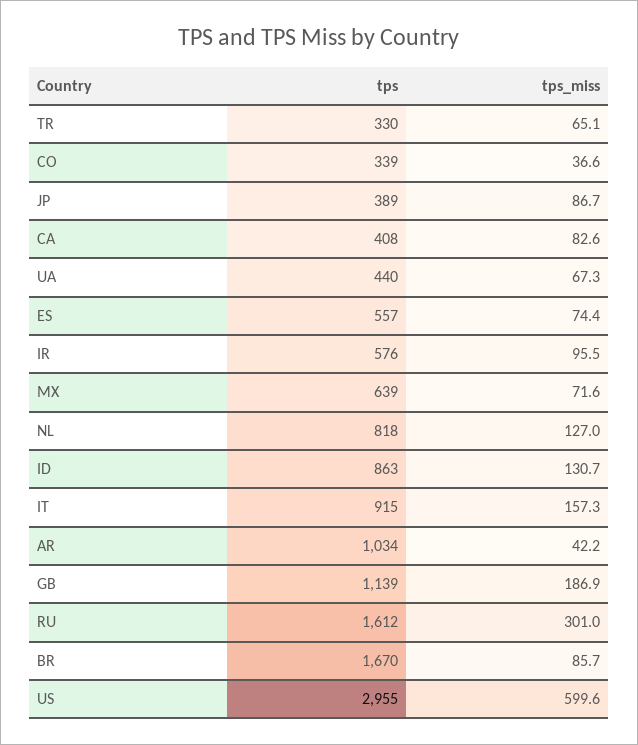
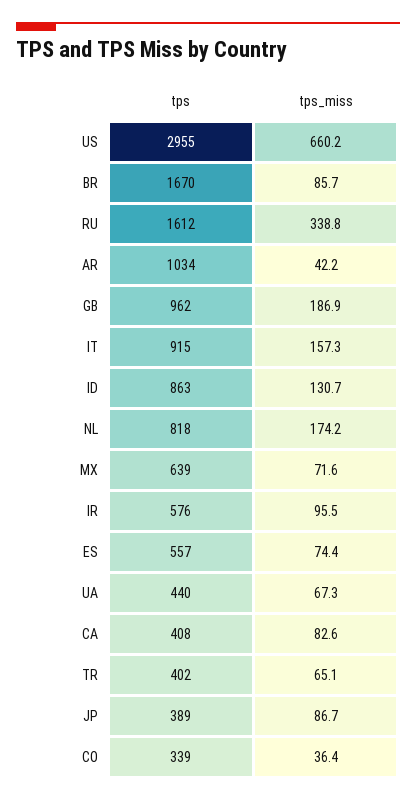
tps, TR: 330 -> 402
tps_miss, CO: 36.6 -> 36.4
tps_miss, NL: 127 -> 174.2
tps, GB: 1139 -> 962
tps_miss, RU: 301 -> 338.8
tps_miss, US: 599.6 -> 660.2

